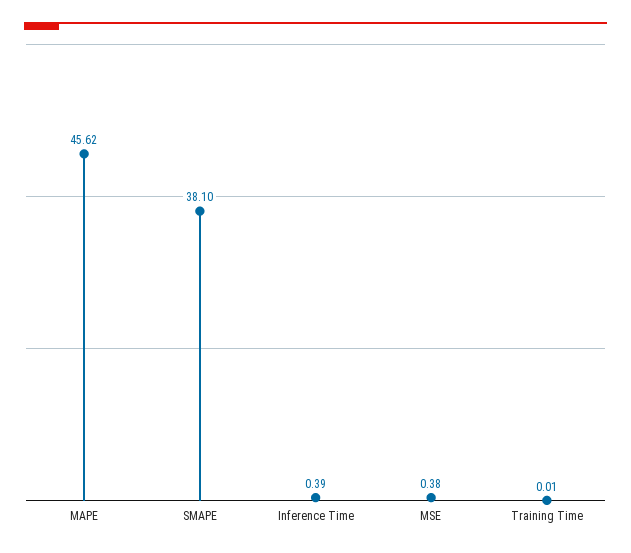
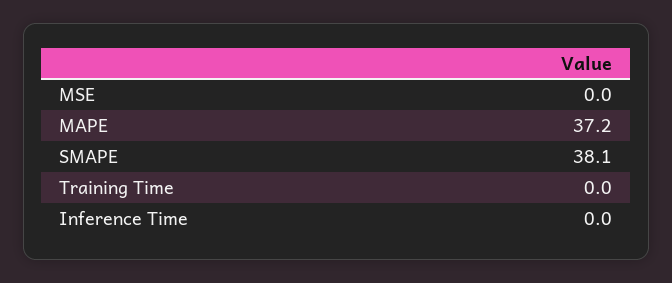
MAPE: 45.62 -> 37.2
Inference Time: 0.39 -> 0
MSE: 0.38 -> 0

